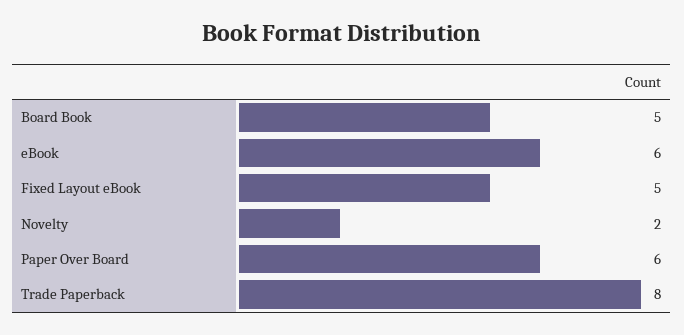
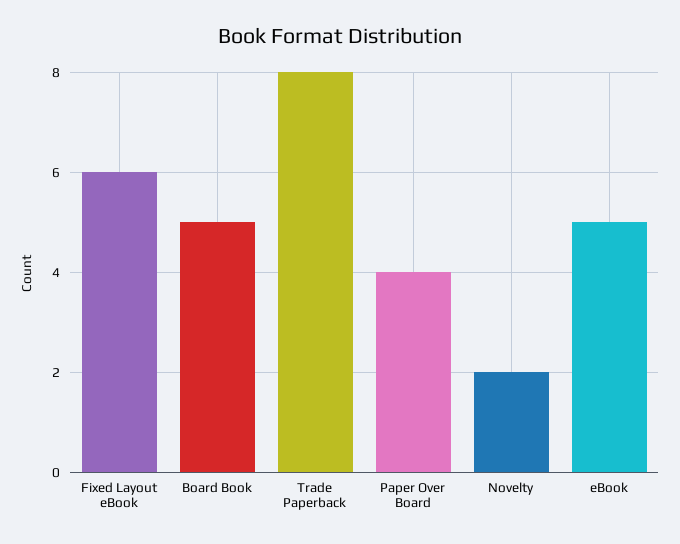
eBook: 6 -> 5
Fixed Layout eBook: 5 -> 6
Paper Over Board: 6 -> 4

